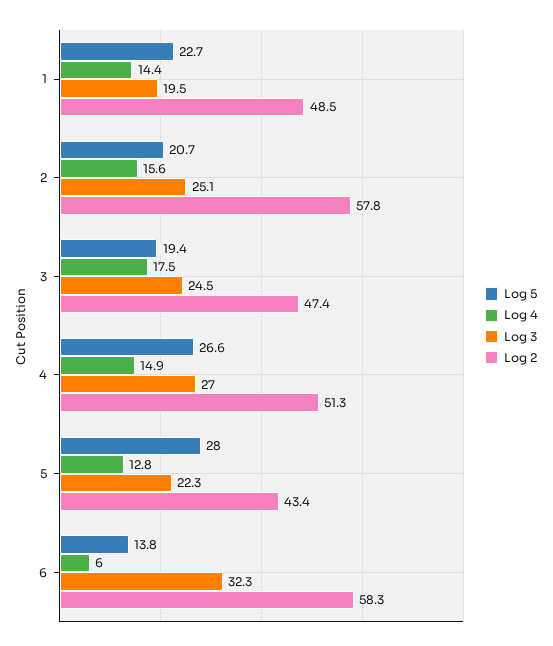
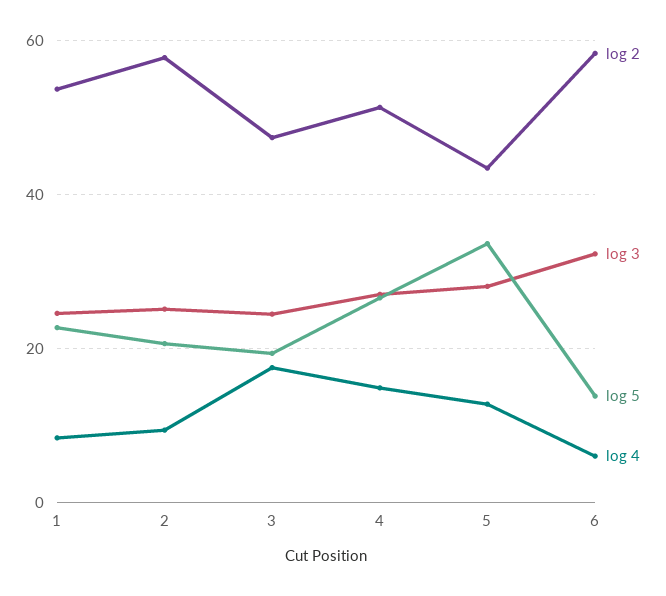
Log 4, 1: 14.4 -> 8
Log 3, 1: 19.5 -> 24
Log 2, 1: 48.5 -> 54
Log 4, 2: 15.6 -> 10
Log 5, 5: 28 -> 34
Log 3, 5: 22.3 -> 28

